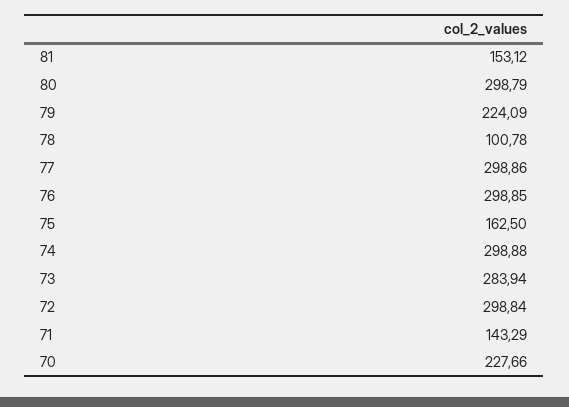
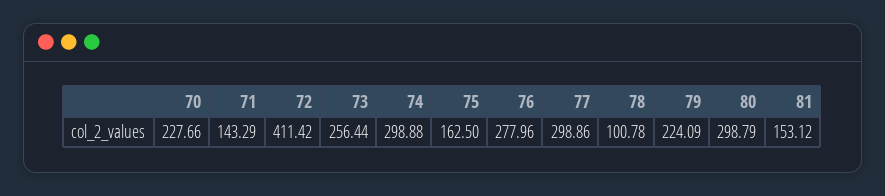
76: 298.85 -> 277.96
73: 283.94 -> 256.44
72: 298.84 -> 411.42

